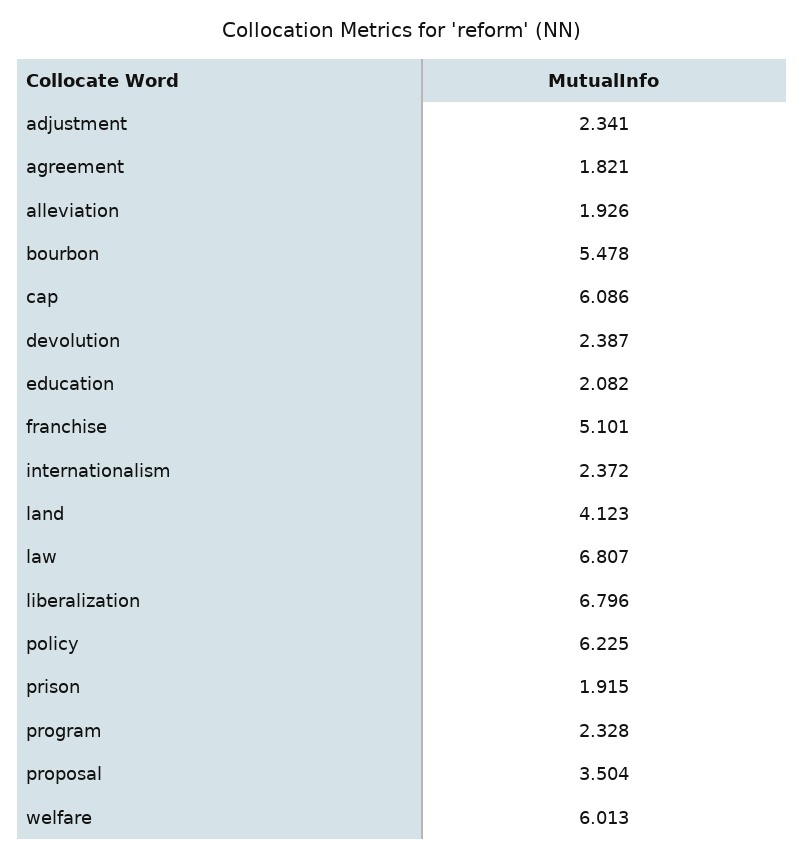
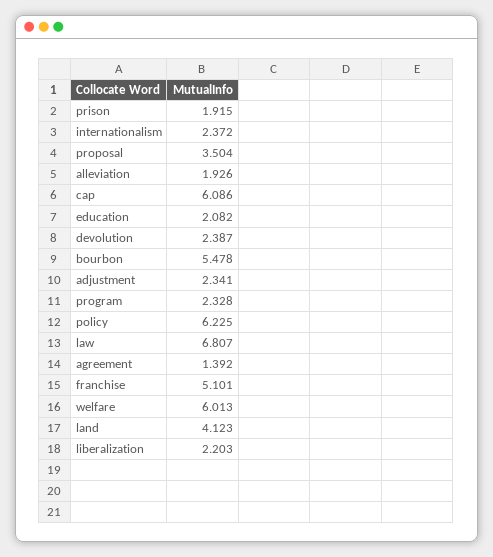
agreement: 1.821 -> 1.392
liberalization: 6.796 -> 2.203

